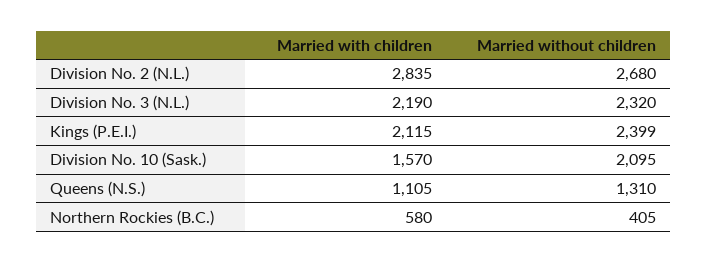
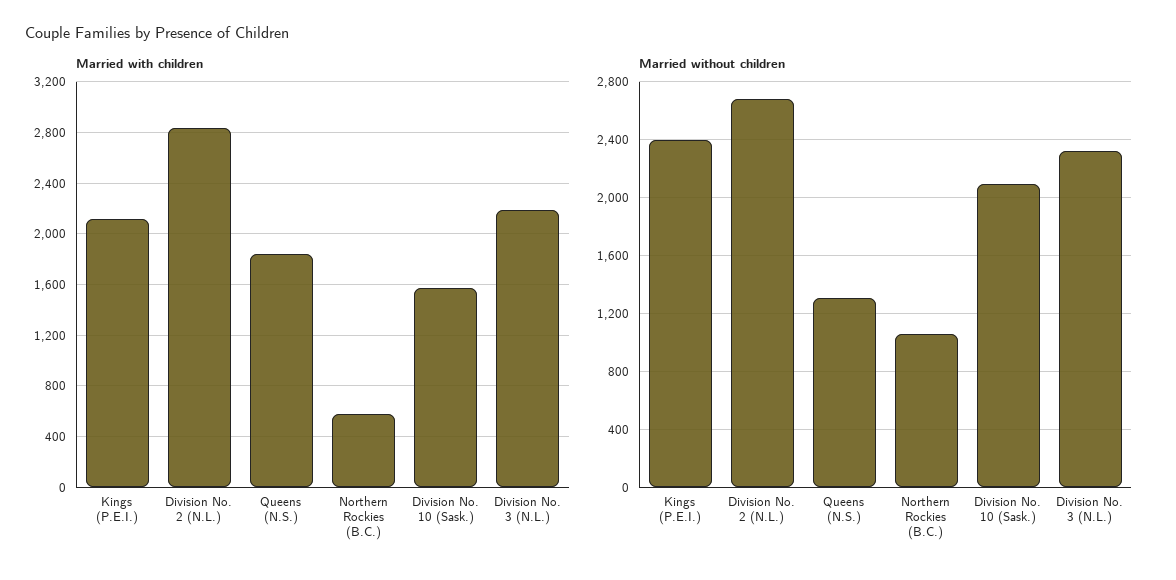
Married with children, Queens (N.S.): 1105 -> 1850
Married without children, Northern Rockies (B.C.): 405 -> 1050

